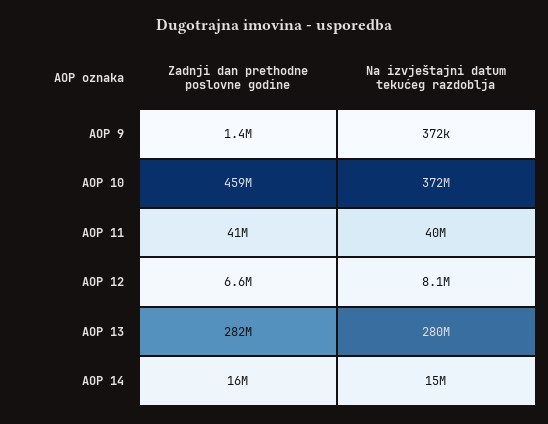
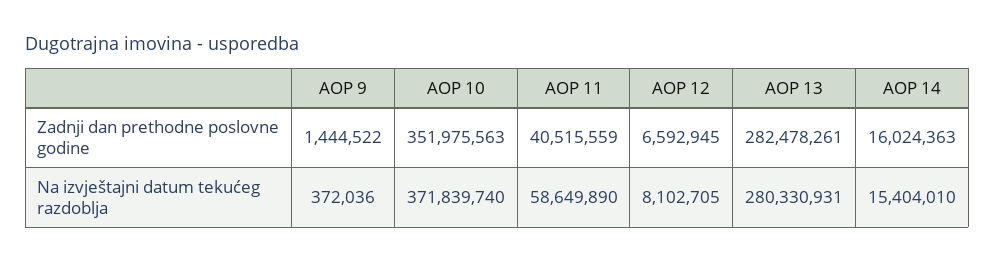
Zadnji dan prethodne poslovne godine, AOP 10: 459000000 -> 351975563
Na izvještajni datum tekućeg razdoblja, AOP 11: 40000000 -> 58649890

